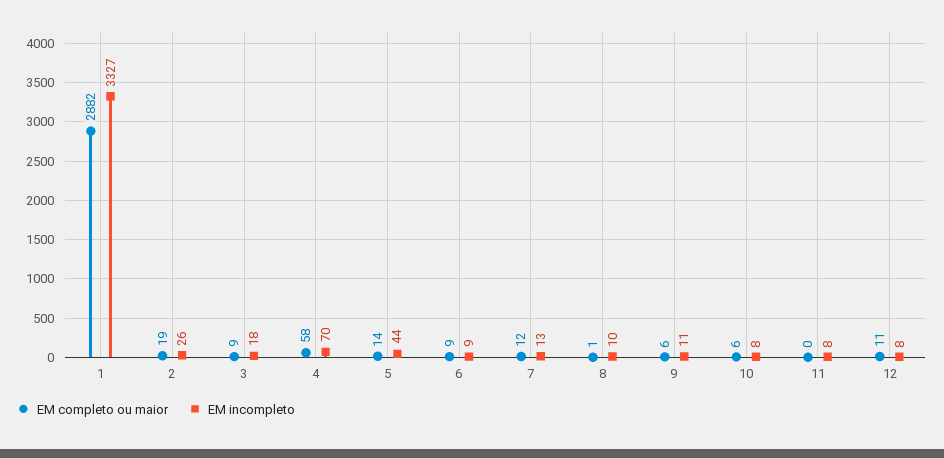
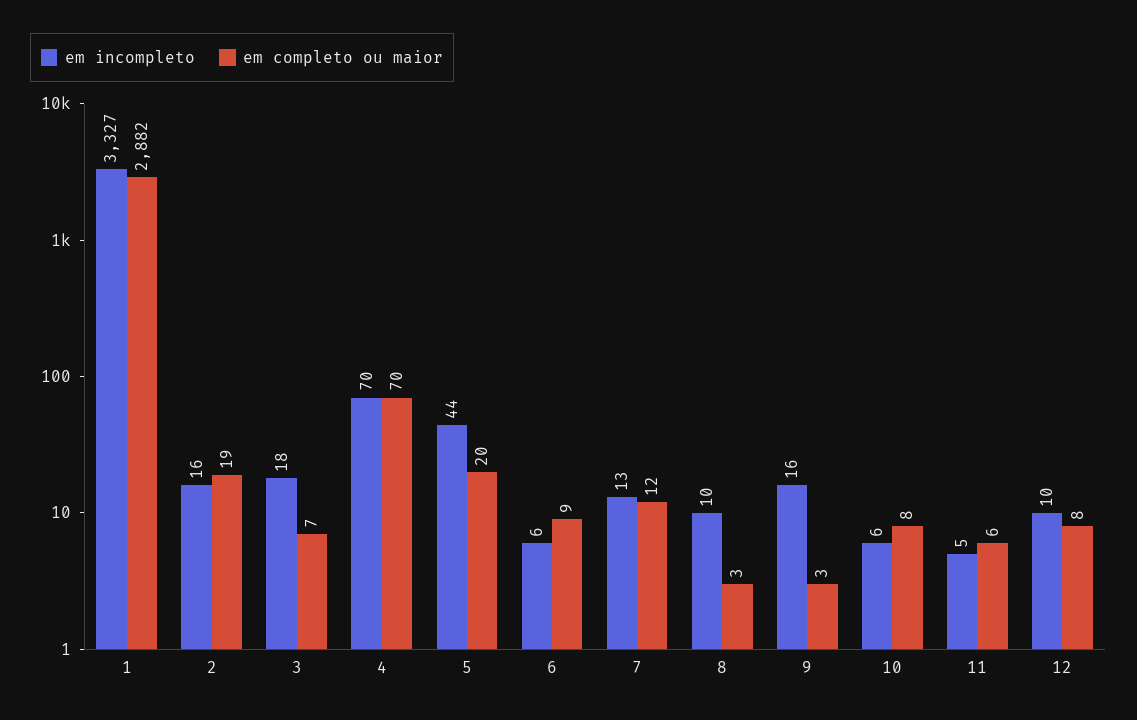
EM incompleto, 2: 26 -> 16
EM completo ou maior, 3: 9 -> 7
EM completo ou maior, 4: 58 -> 70
EM completo ou maior, 5: 14 -> 20
EM incompleto, 6: 9 -> 6
EM completo ou maior, 8: 1 -> 3
EM completo ou maior, 9: 6 -> 3
EM incompleto, 9: 11 -> 16
EM completo ou maior, 10: 6 -> 8
EM incompleto, 10: 8 -> 6
EM completo ou maior, 11: 0 -> 6
EM incompleto, 11: 8 -> 5
EM completo ou maior, 12: 11 -> 8
EM incompleto, 12: 8 -> 10

